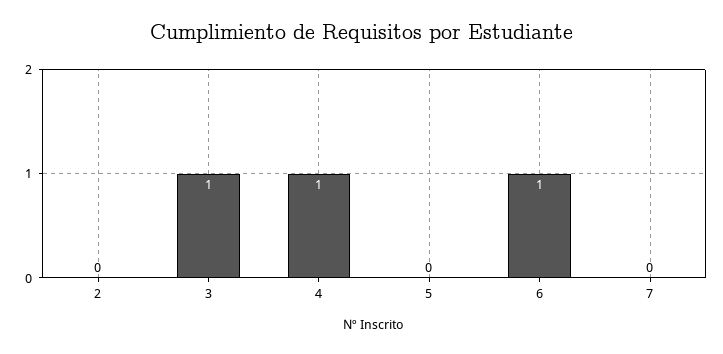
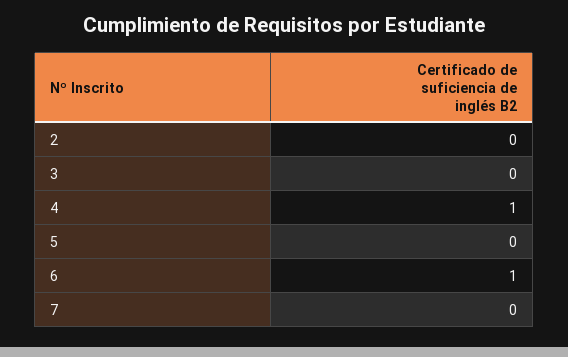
3: 1 -> 0

